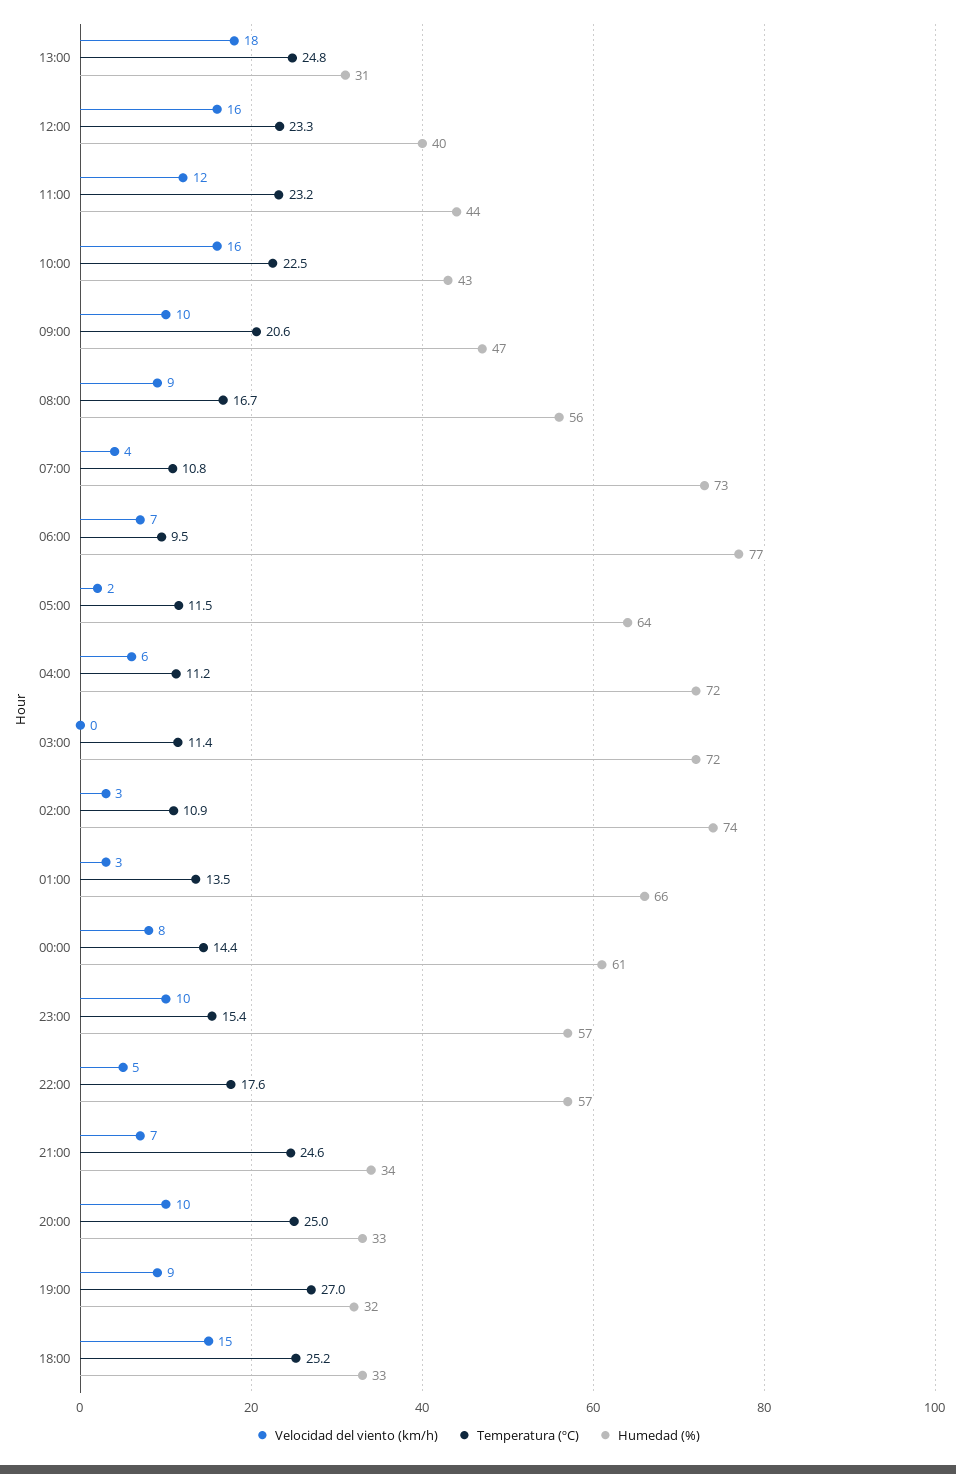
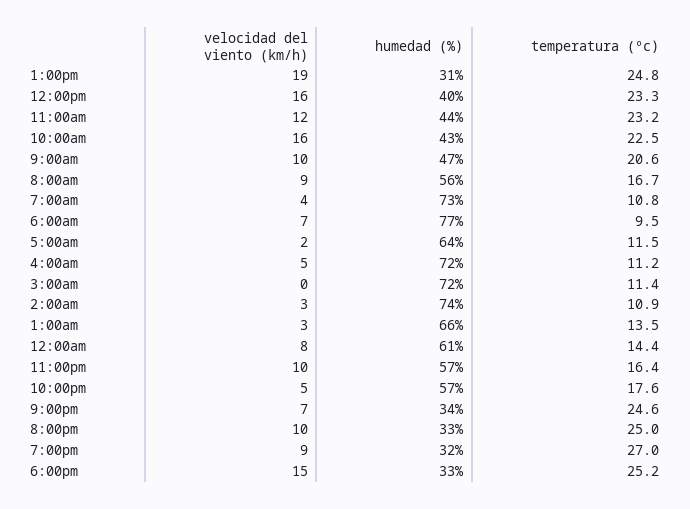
Velocidad del viento (km/h), 13:00: 18 -> 19
Velocidad del viento (km/h), 04:00: 6 -> 5
Temperatura (ºC), 23:00: 15.4 -> 16.4

